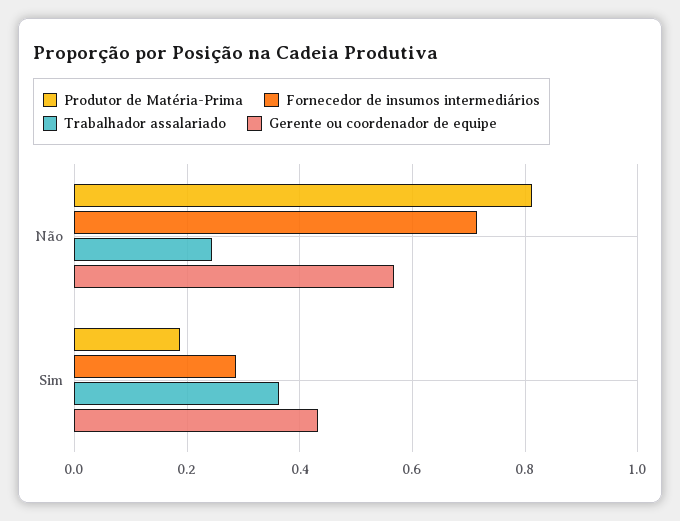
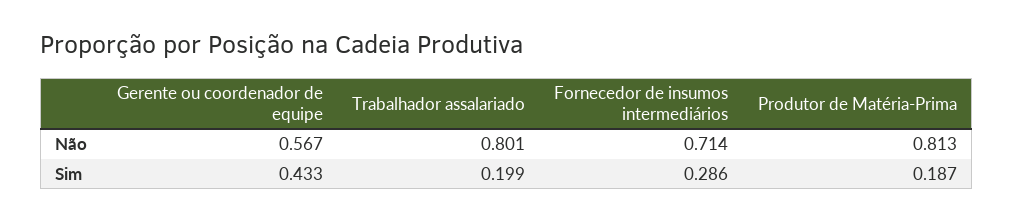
Trabalhador assalariado, Não: 0.24 -> 0.801
Trabalhador assalariado, Sim: 0.36 -> 0.199

